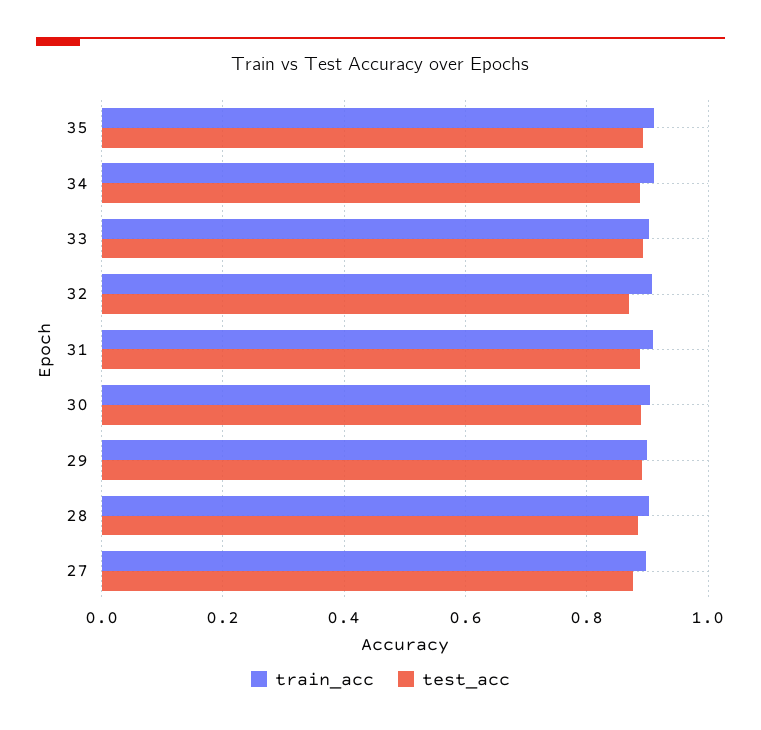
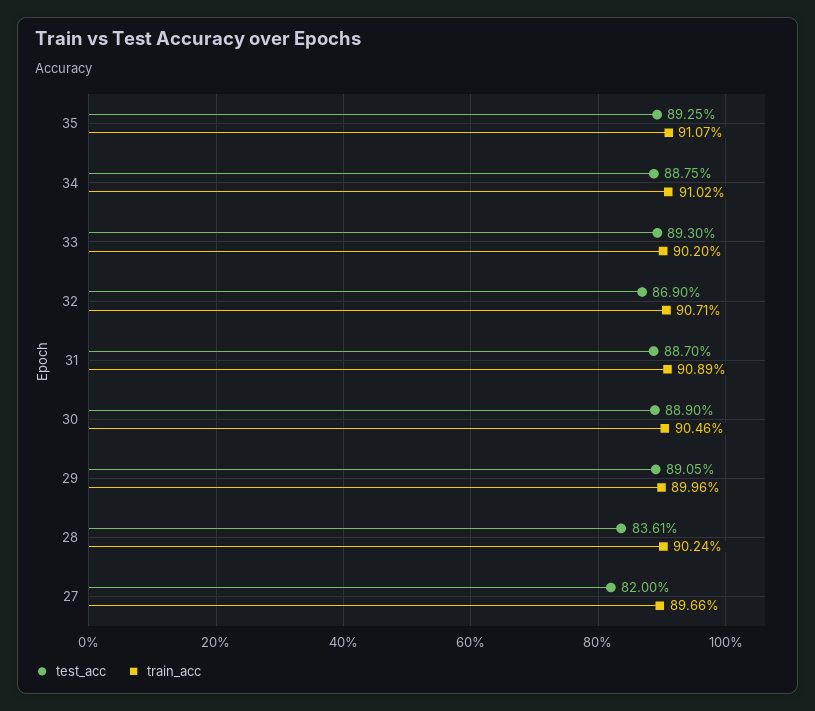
test_acc, 28: 0.88 -> 0.8361
test_acc, 27: 0.88 -> 0.82

